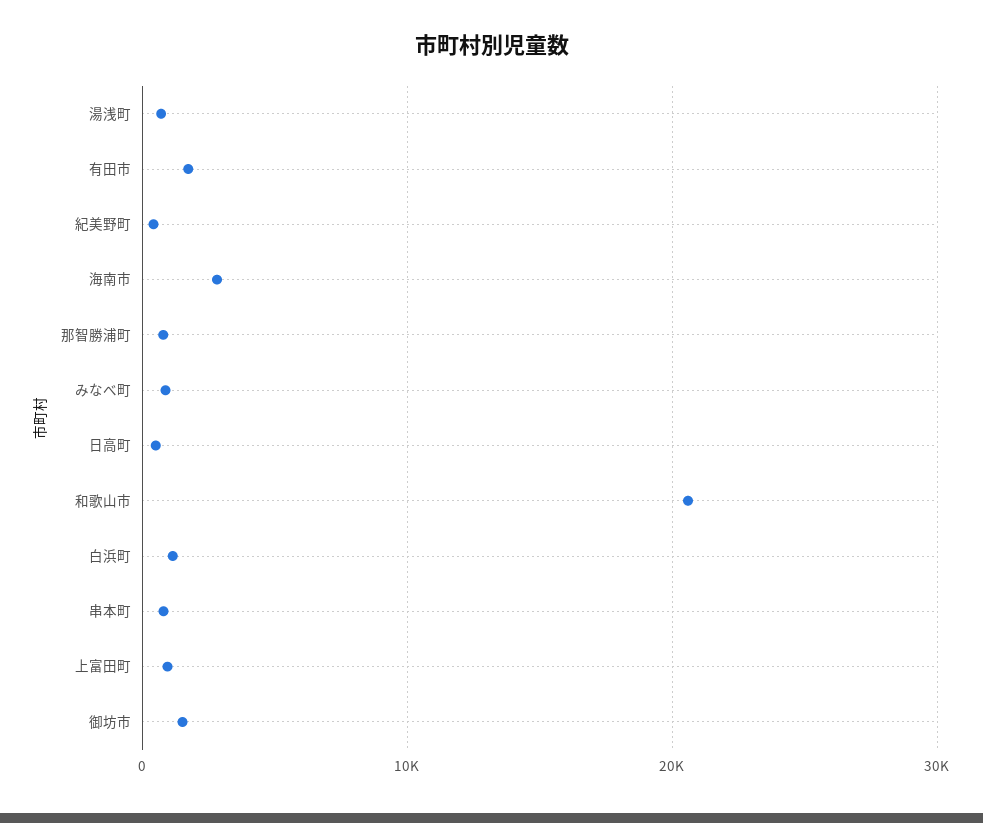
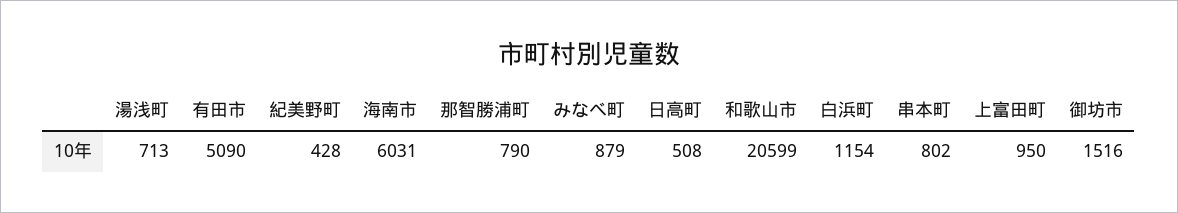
有田市: 2000 -> 5090
海南市: 3000 -> 6031

